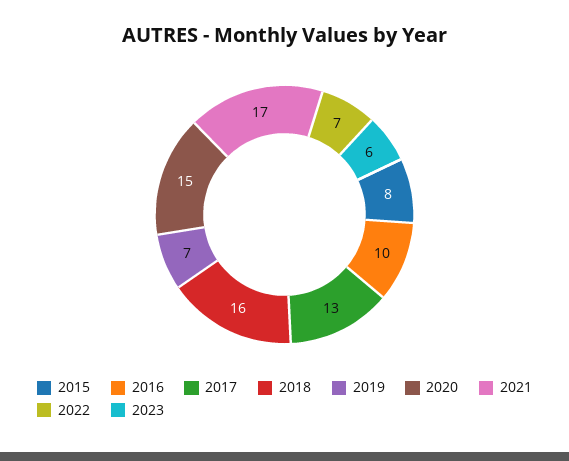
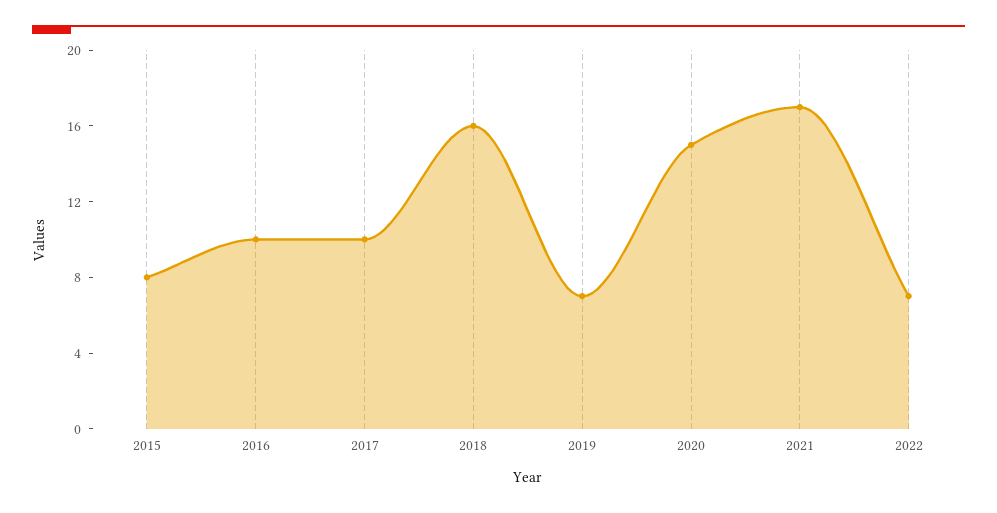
2017: 13 -> 10
2023: 6 -> none

